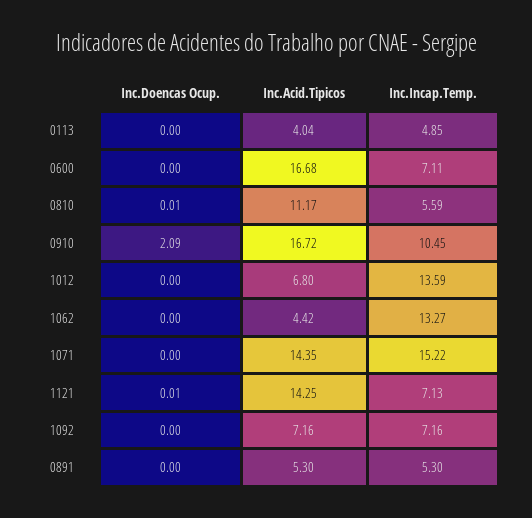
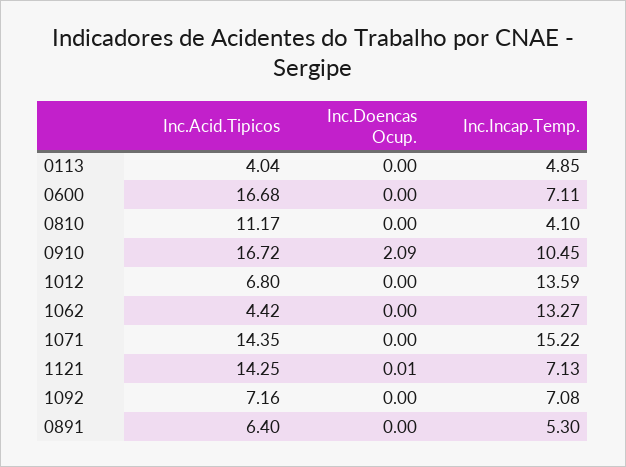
Inc.Doencas Ocup., 0810: 0.01 -> 0
Inc.Incap.Temp., 0810: 5.59 -> 4.1
Inc.Incap.Temp., 1092: 7.16 -> 7.08
Inc.Acid.Tipicos, 0891: 5.3 -> 6.4

